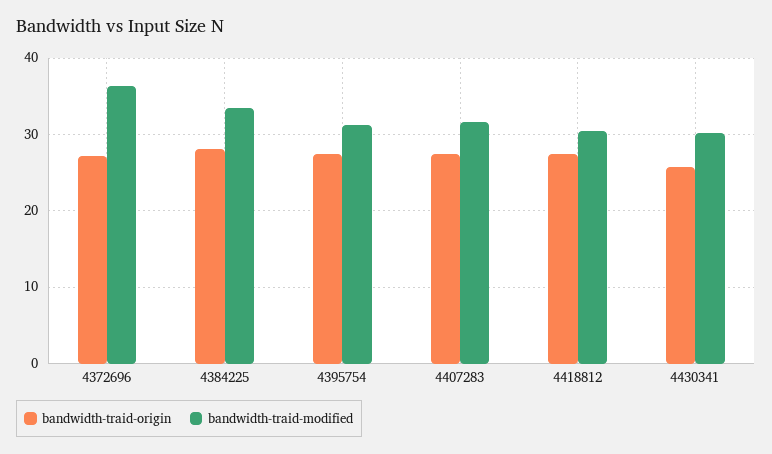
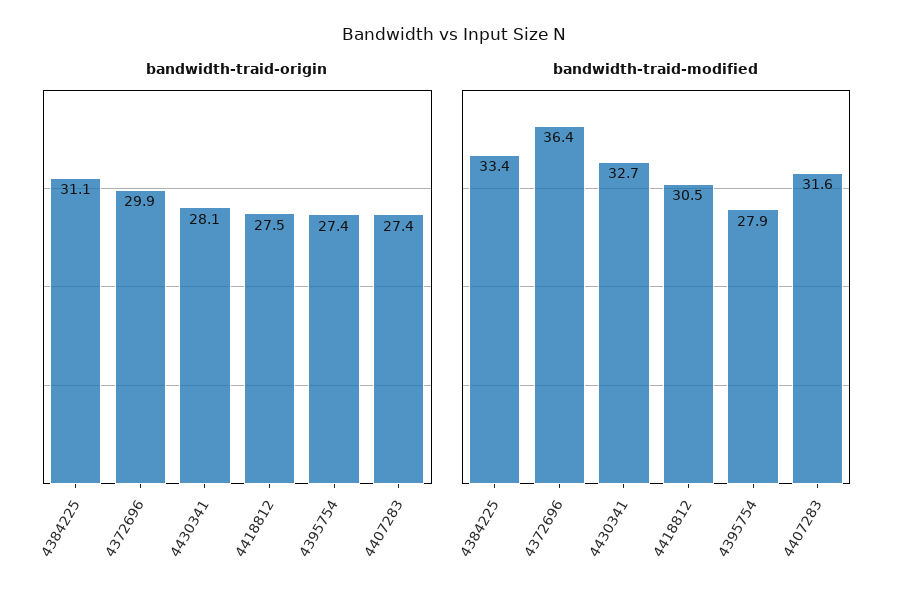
bandwidth-traid-origin, 4372696: 27 -> 29.9
bandwidth-traid-origin, 4384225: 28 -> 31.1
bandwidth-traid-modified, 4395754: 31 -> 27.9
bandwidth-traid-origin, 4430341: 26 -> 28.1
bandwidth-traid-modified, 4430341: 30 -> 32.7

